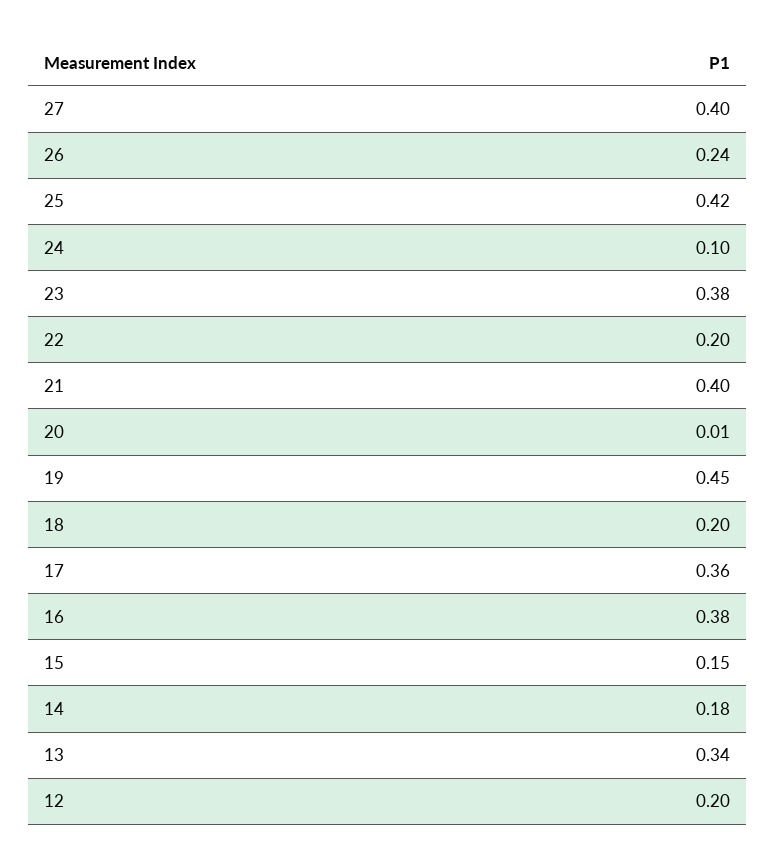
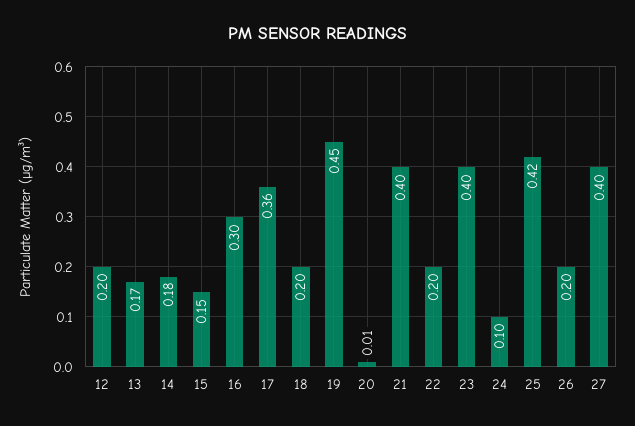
26: 0.24 -> 0.2
23: 0.38 -> 0.4
16: 0.38 -> 0.3
13: 0.34 -> 0.17

